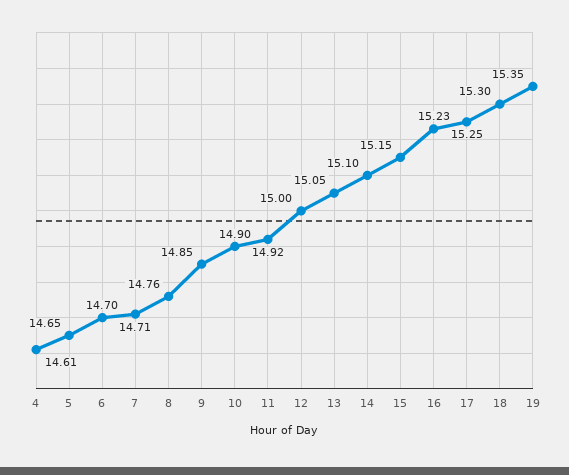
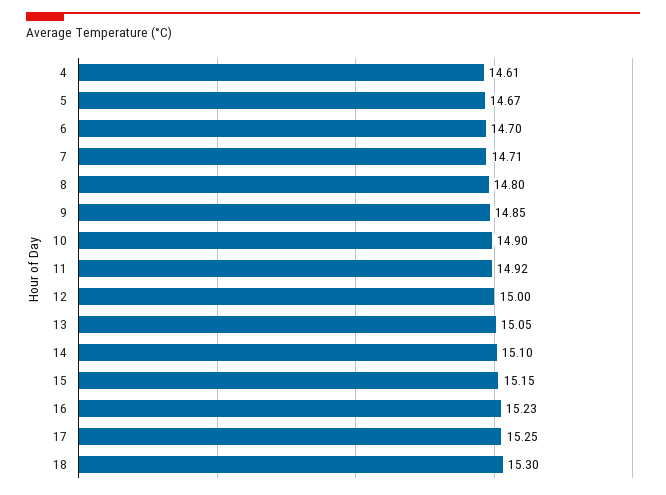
5: 14.65 -> 14.67
8: 14.76 -> 14.8
19: 15.35 -> none

